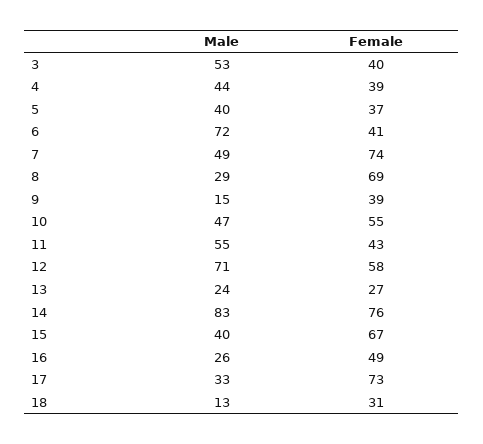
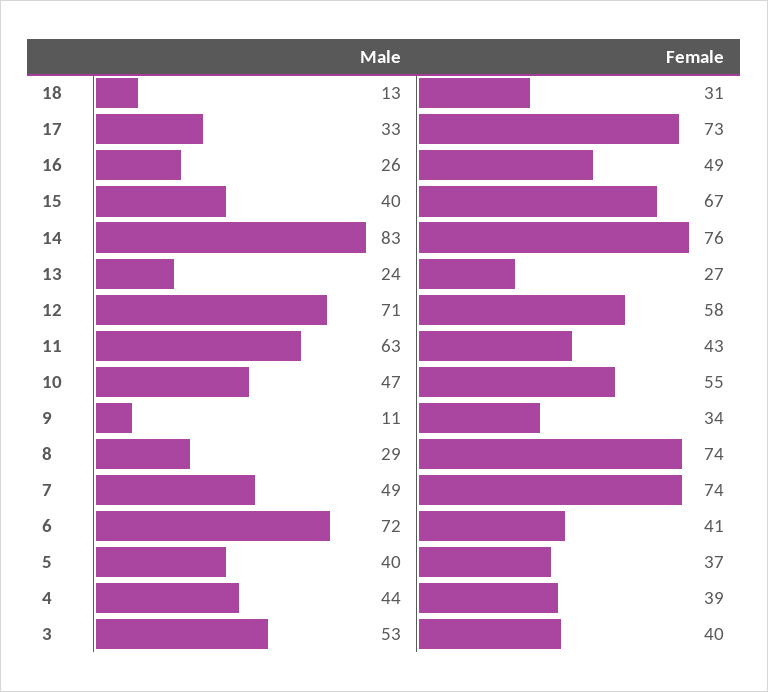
Female, 8: 69 -> 74
Male, 9: 15 -> 11
Female, 9: 39 -> 34
Male, 11: 55 -> 63

